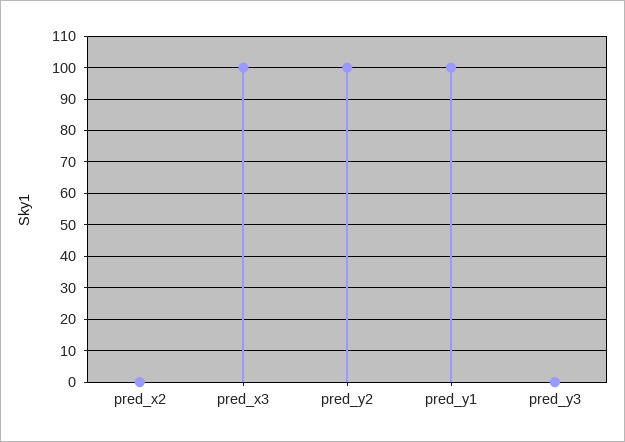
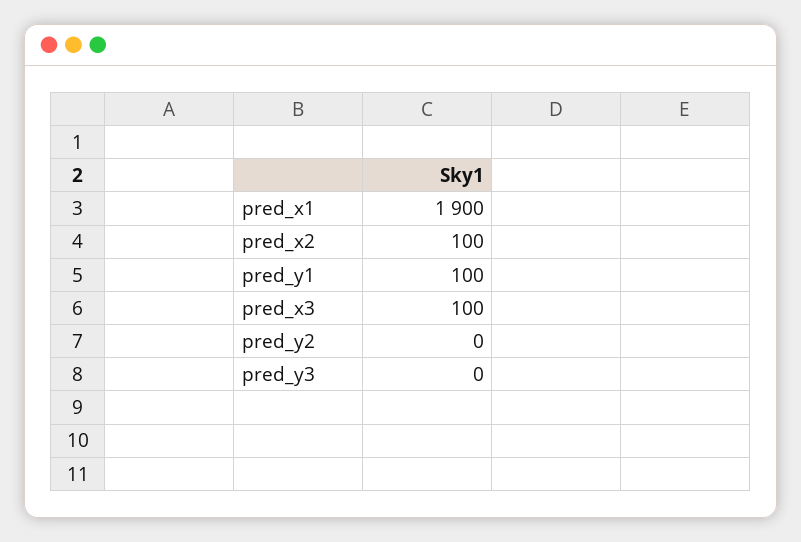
pred_x2: 0 -> 100
pred_y2: 100 -> 0
pred_x1: none -> 1900

